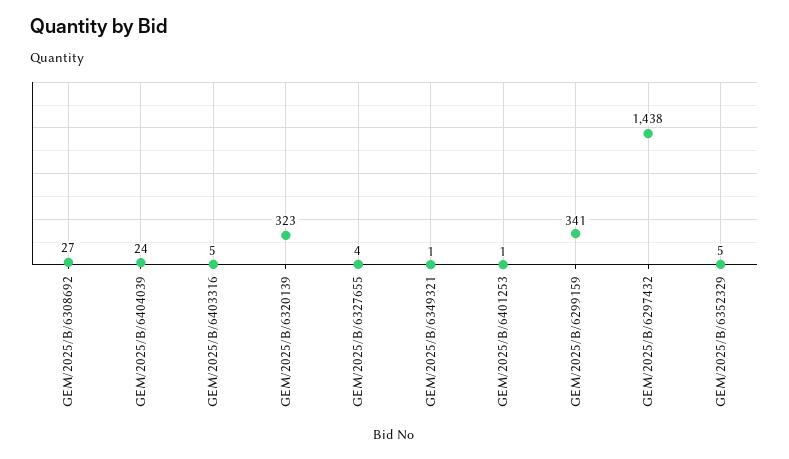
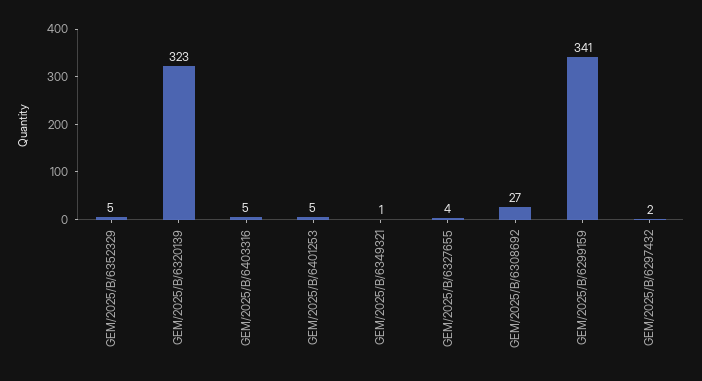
GEM/2025/B/6404039: 24 -> none
GEM/2025/B/6401253: 1 -> 5
GEM/2025/B/6297432: 1438 -> 2

